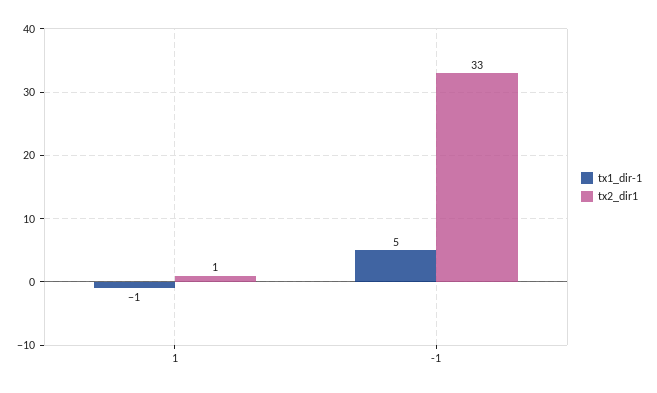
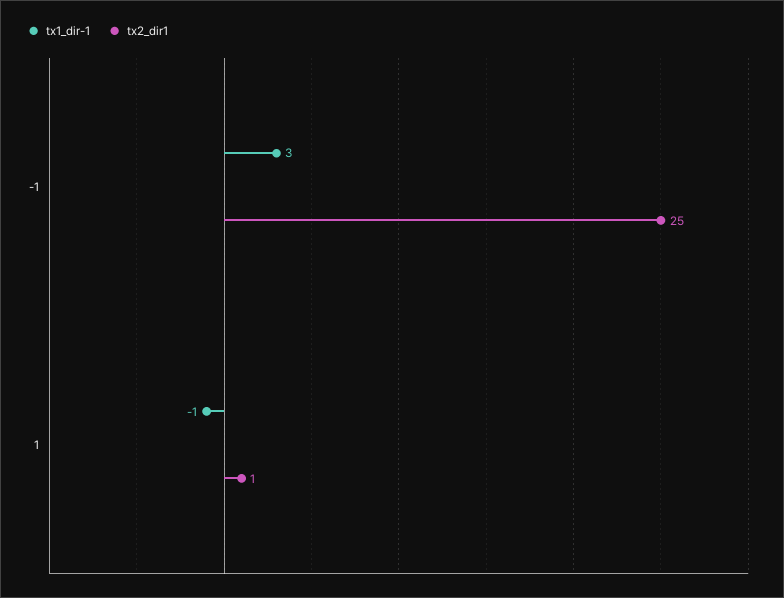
tx1_dir-1, -1: 5 -> 3
tx2_dir1, -1: 33 -> 25

